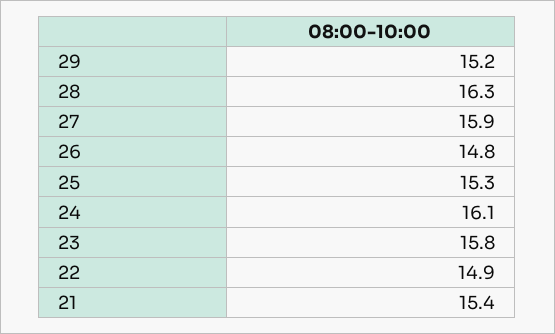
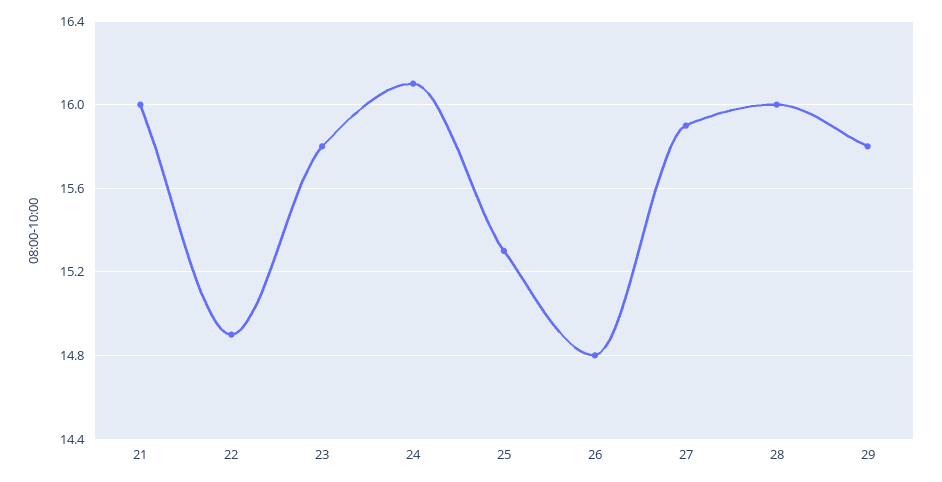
29: 15.2 -> 15.8
28: 16.3 -> 16
21: 15.4 -> 16

